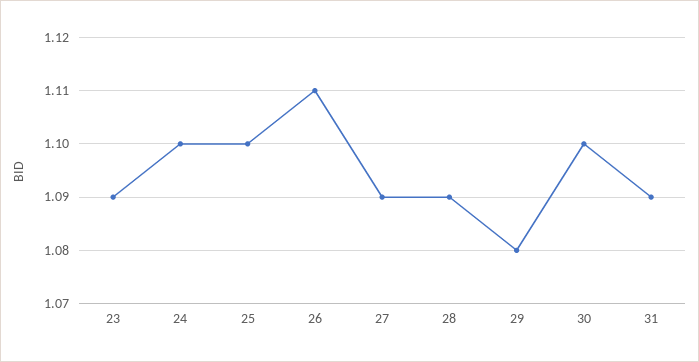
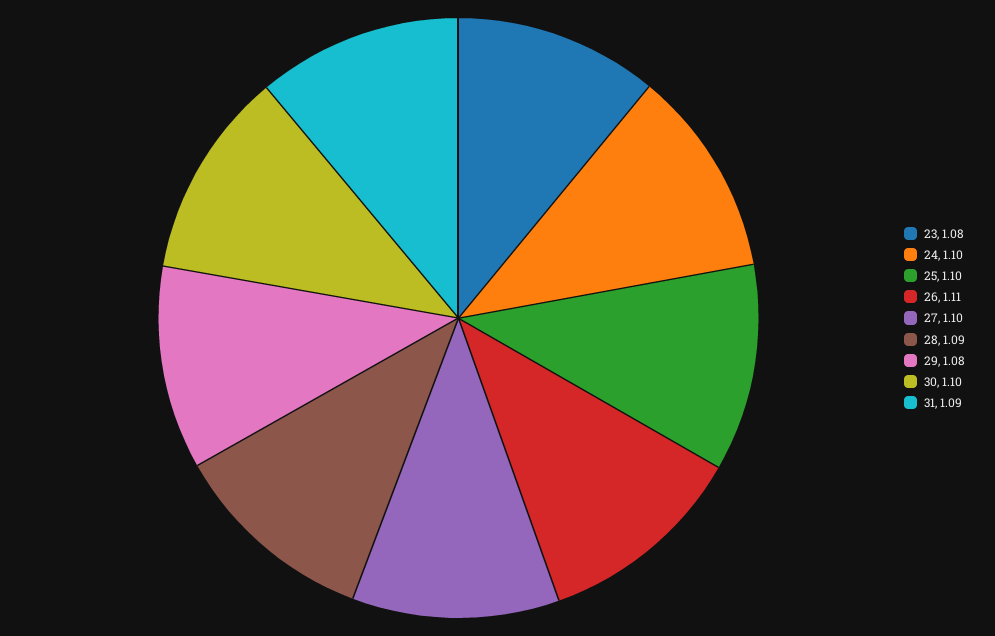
23: 1.09 -> 1.08
27: 1.09 -> 1.1

